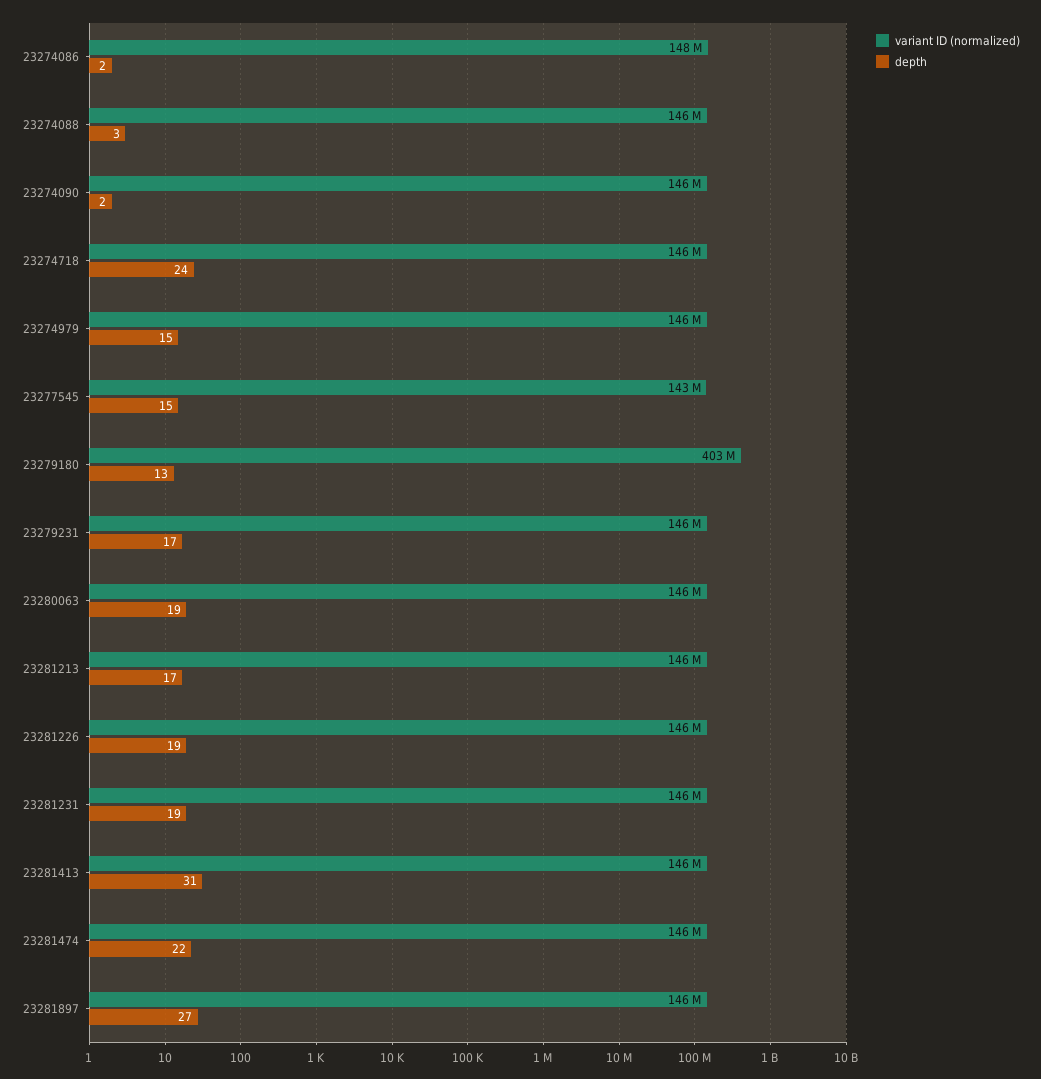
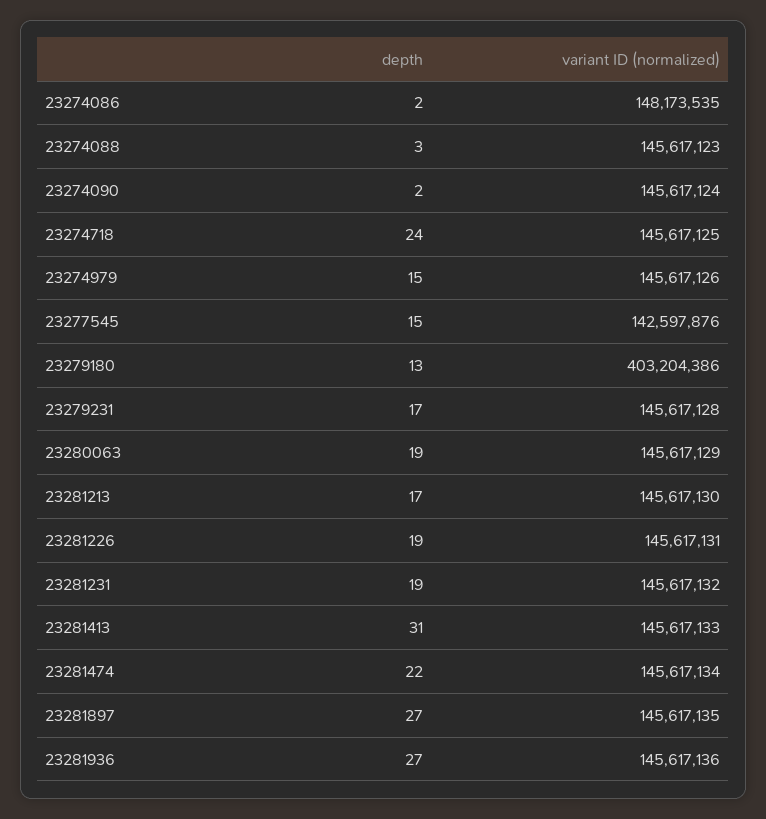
depth, 23281936: none -> 27
variant ID (normalized), 23281936: none -> 145617136

